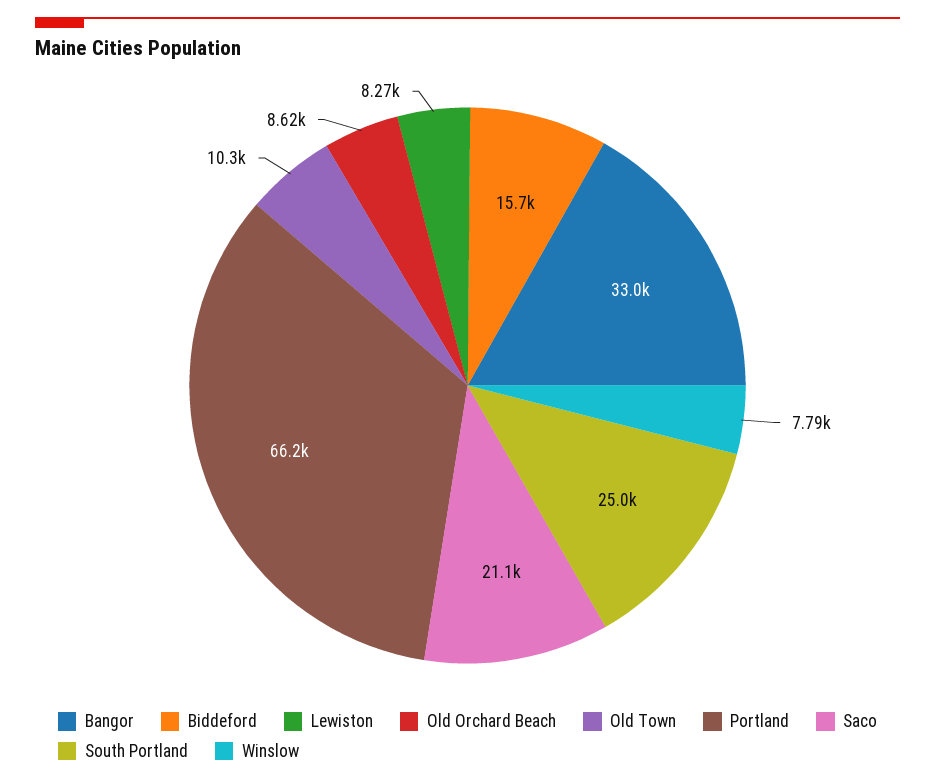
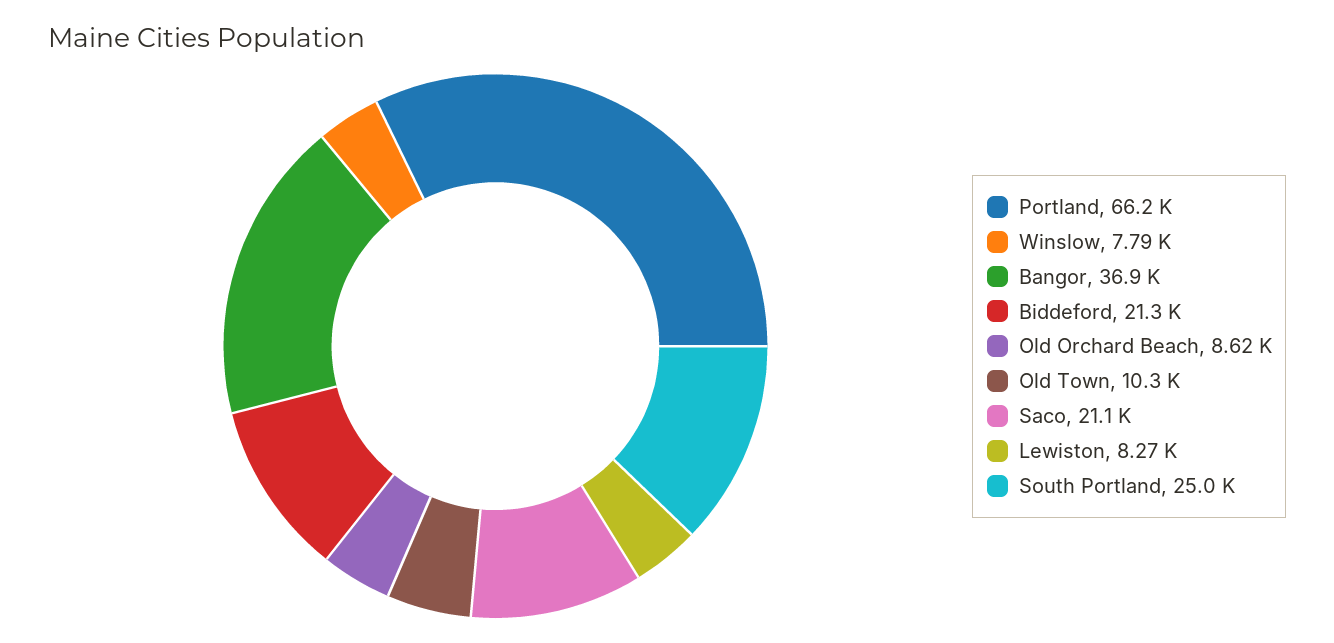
Bangor: 33000 -> 36900
Biddeford: 15700 -> 21300

